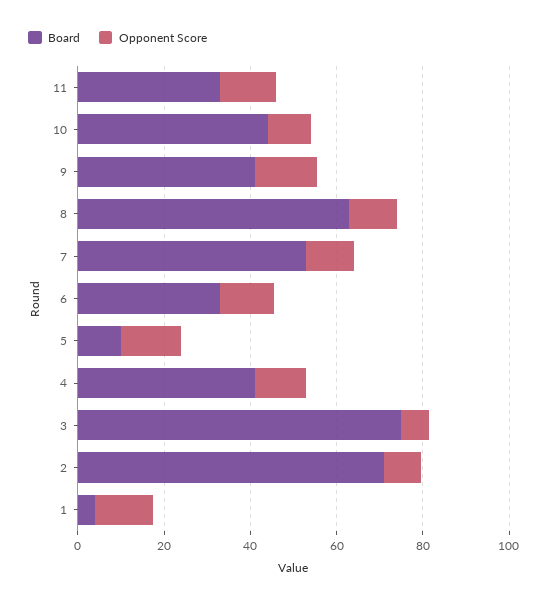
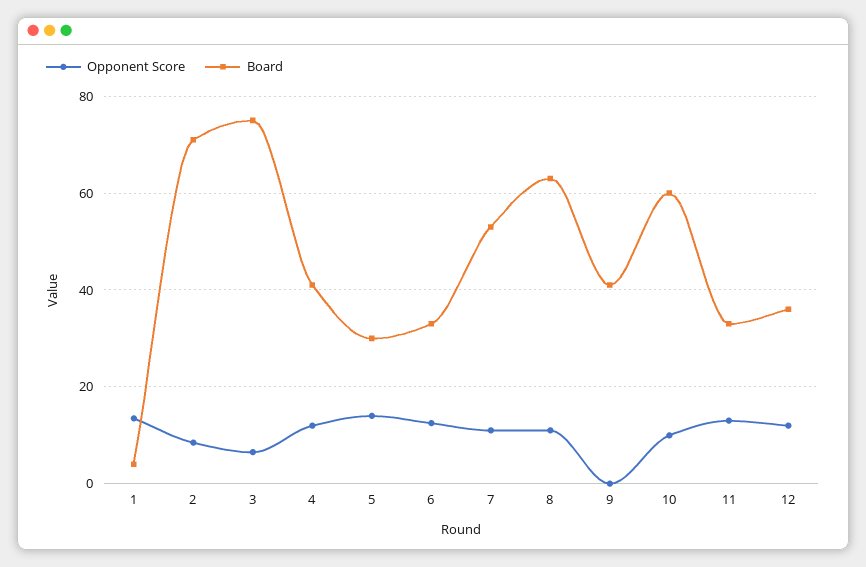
Board, 10: 45 -> 60
Opponent Score, 9: 15 -> 0
Board, 5: 10 -> 30
Opponent Score, 12: none -> 12
Board, 12: none -> 36

